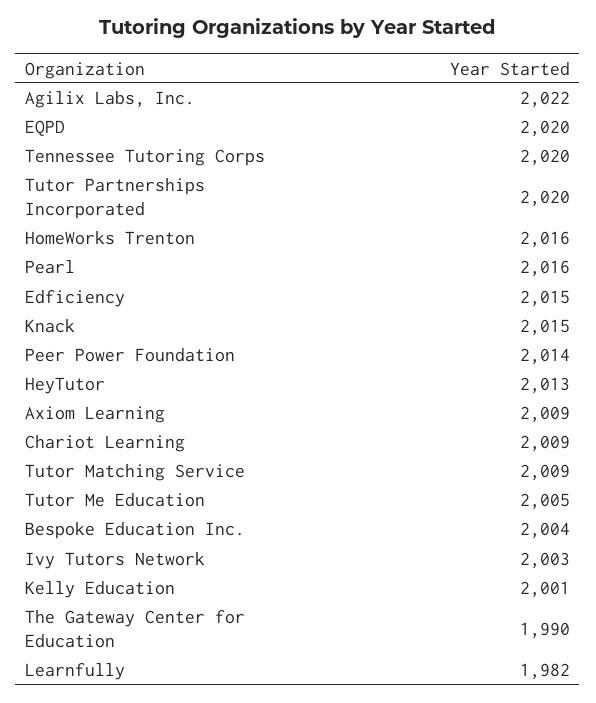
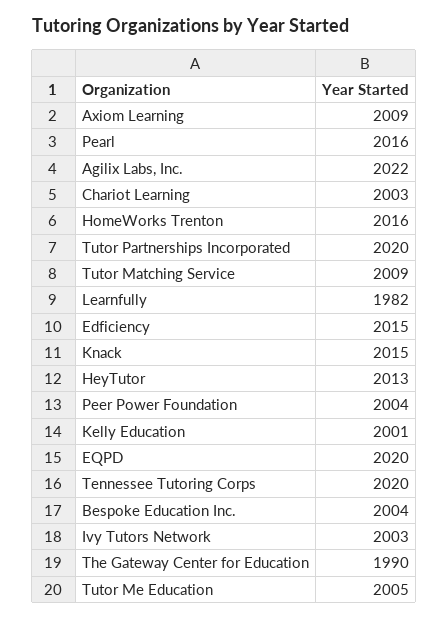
Peer Power Foundation: 2014 -> 2004
Chariot Learning: 2009 -> 2003

